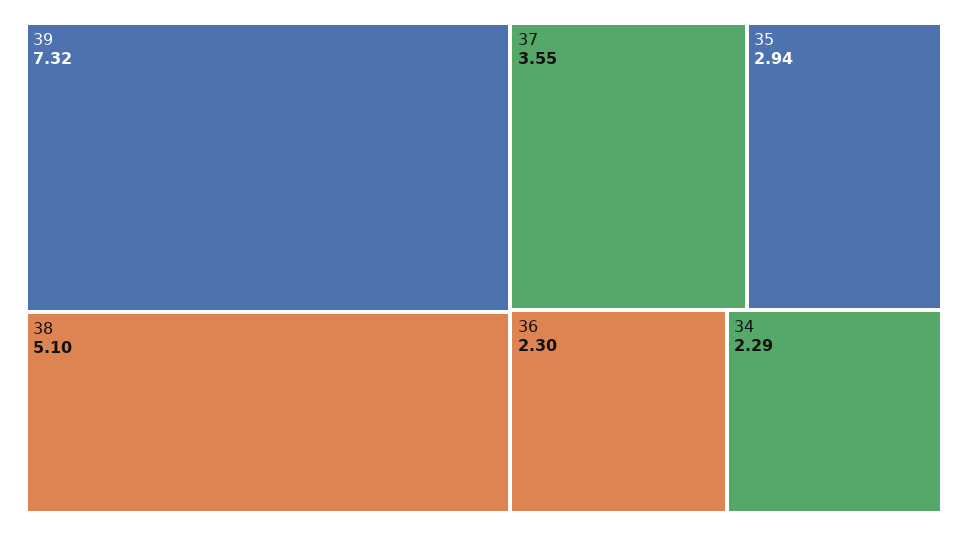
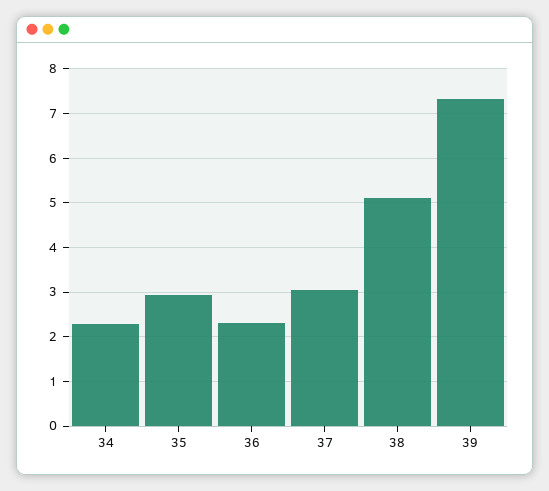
37: 3.55 -> 3

